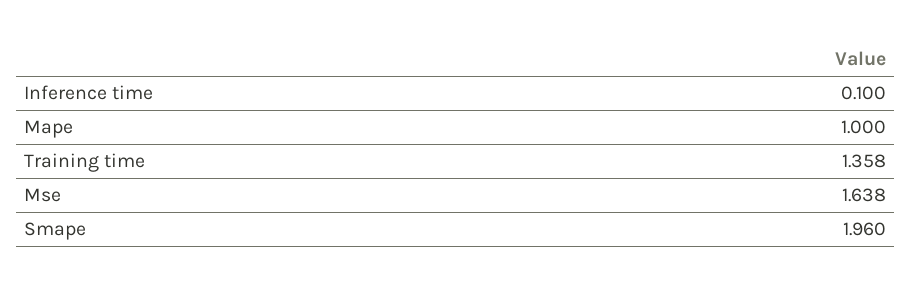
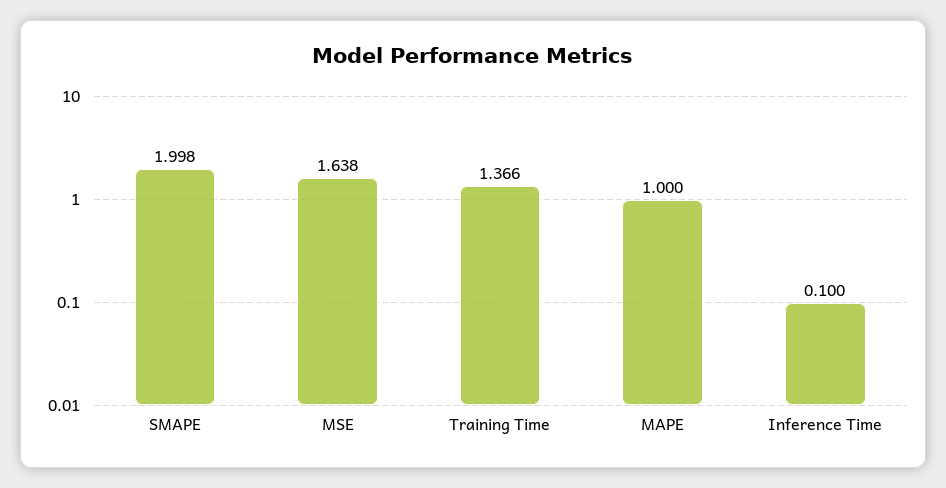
Training time: 1.358 -> 1.366
Smape: 1.96 -> 1.998

